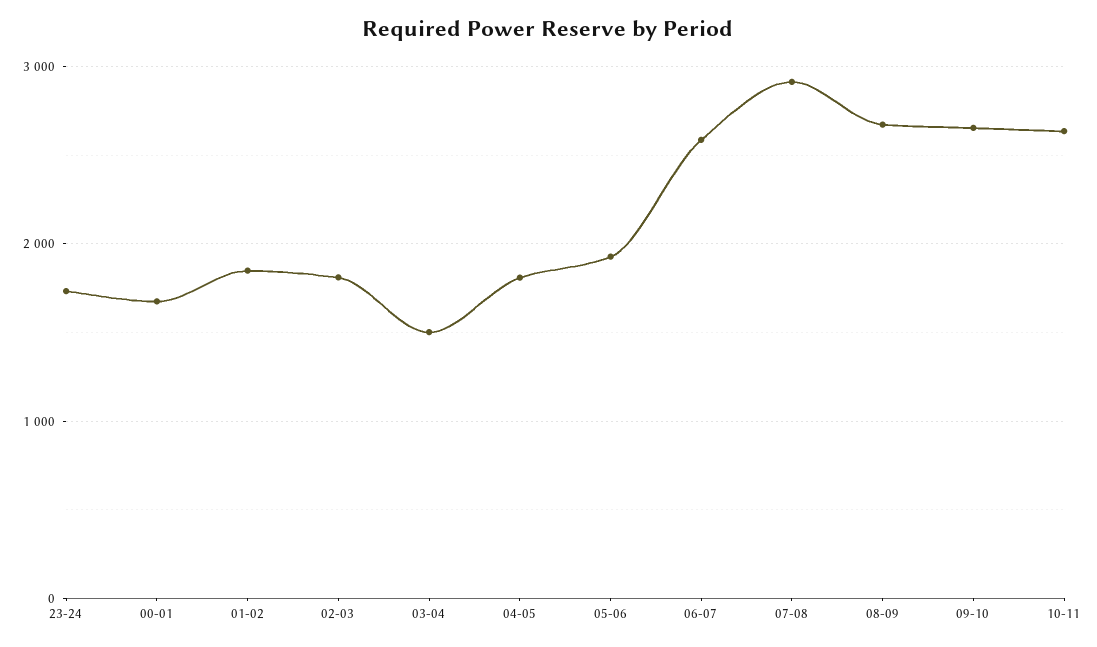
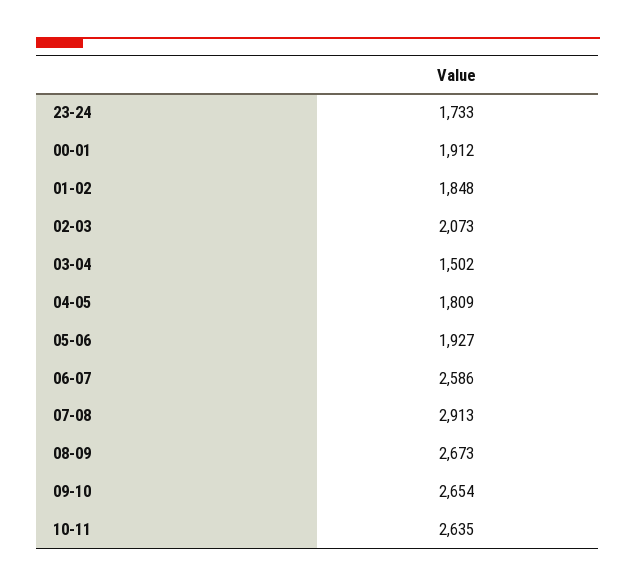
00-01: 1700 -> 1912
02-03: 1800 -> 2073

